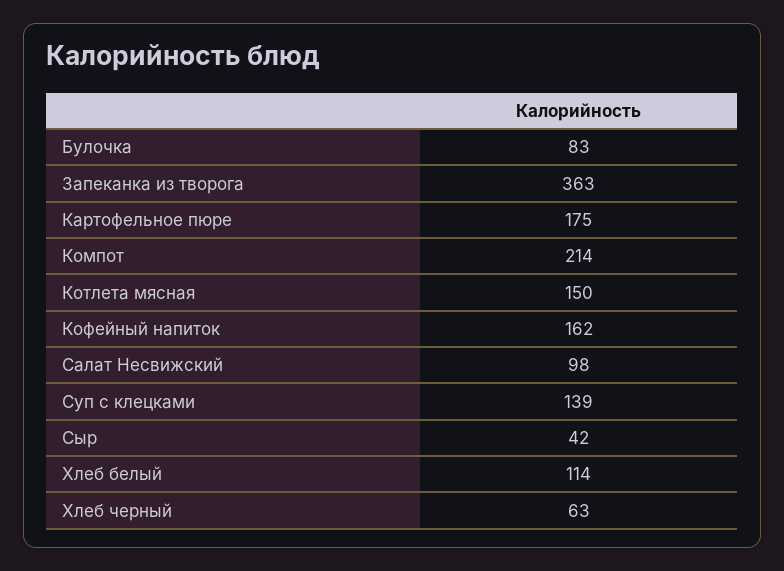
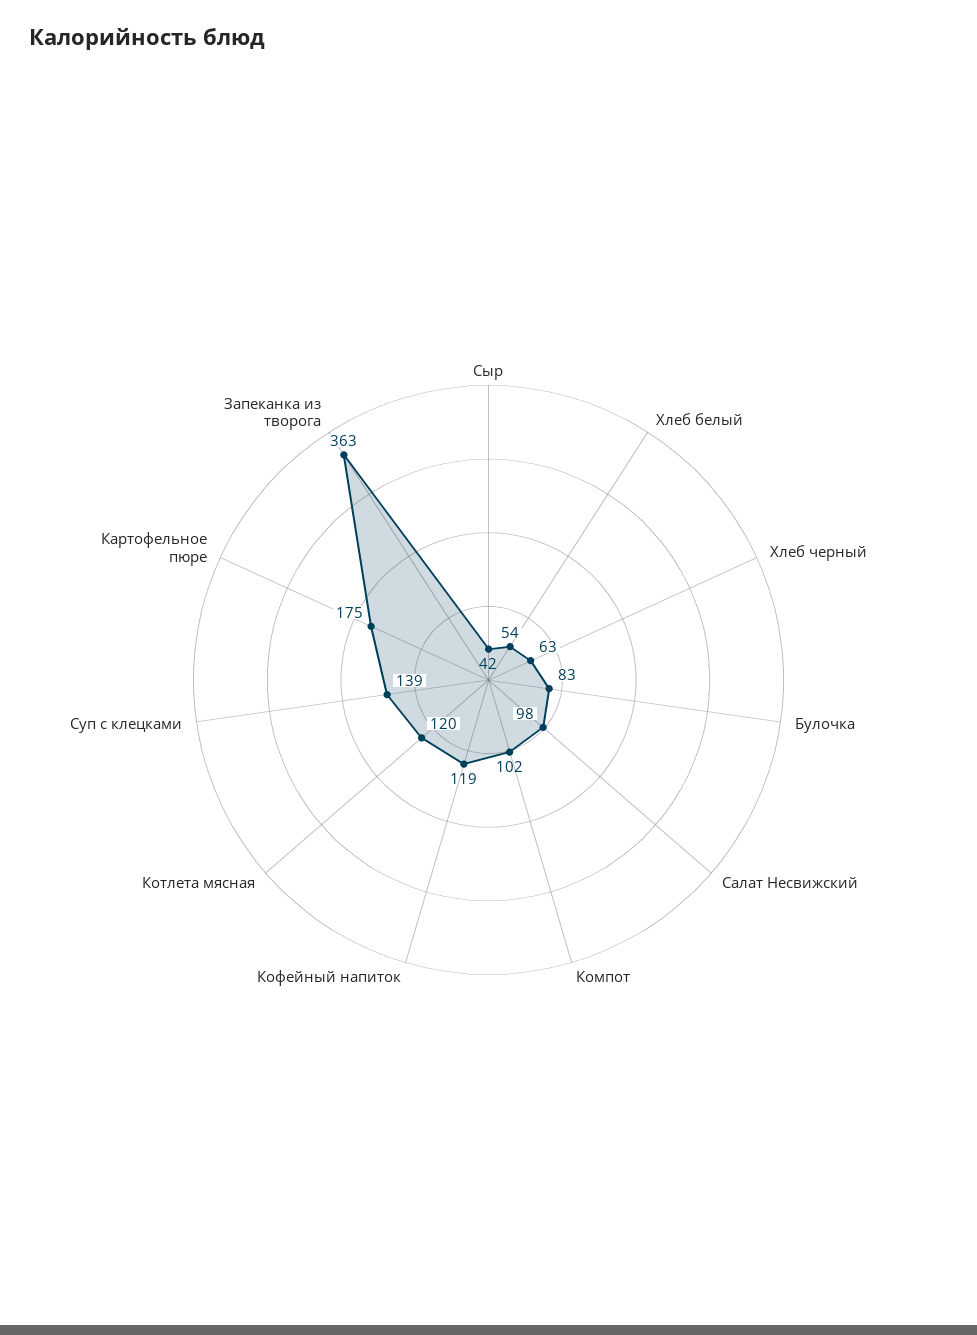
Компот: 214 -> 102
Котлета мясная: 150 -> 120
Кофейный напиток: 162 -> 119
Хлеб белый: 114 -> 54

